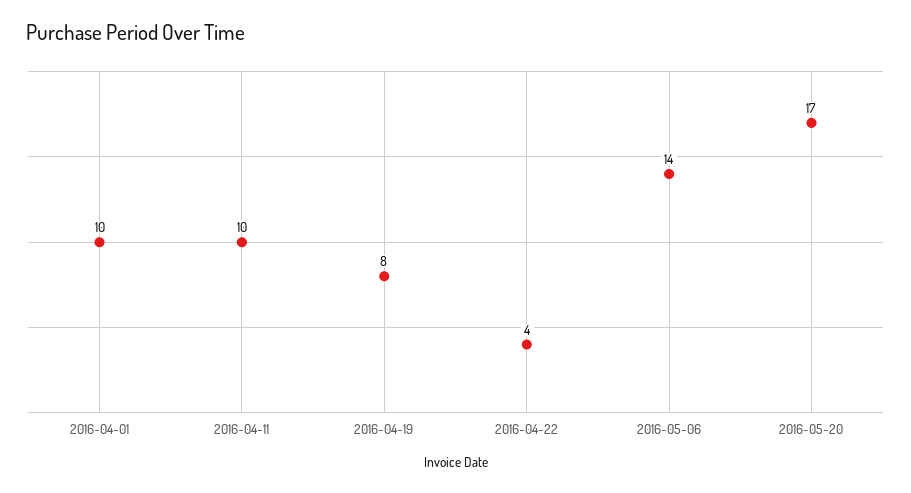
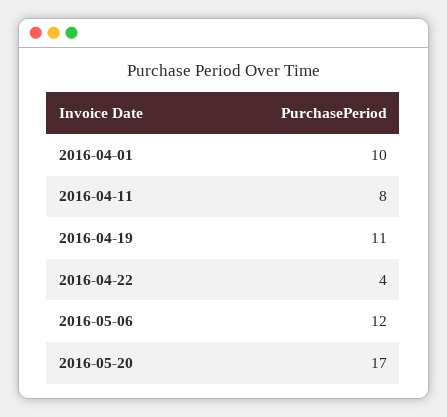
2016-04-11: 10 -> 8
2016-04-19: 8 -> 11
2016-05-06: 14 -> 12

